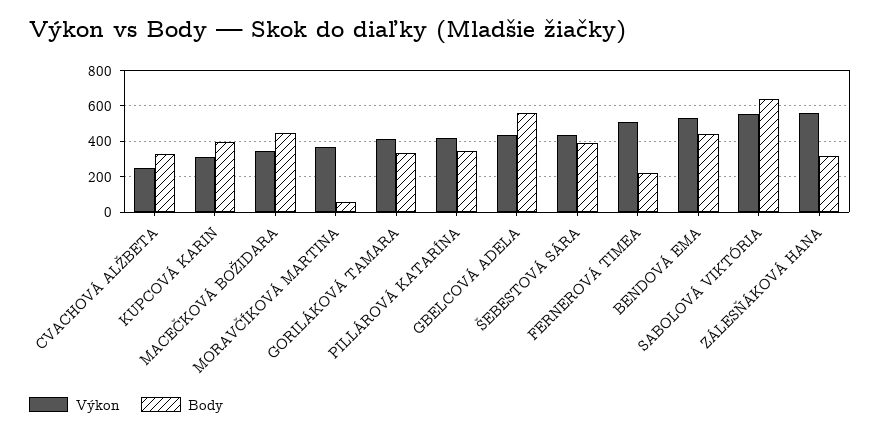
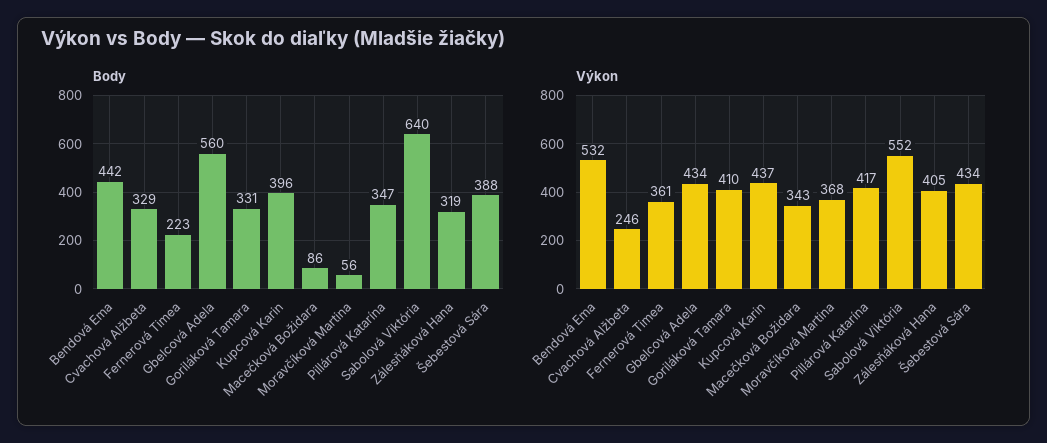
Výkon, KUPCOVÁ KARIN: 300 -> 437
Body, MACEČKOVÁ BOŽIDARA: 450 -> 86
Výkon, FERNEROVÁ TIMEA: 500 -> 361
Výkon, ZÁLESŇÁKOVÁ HANA: 550 -> 405

